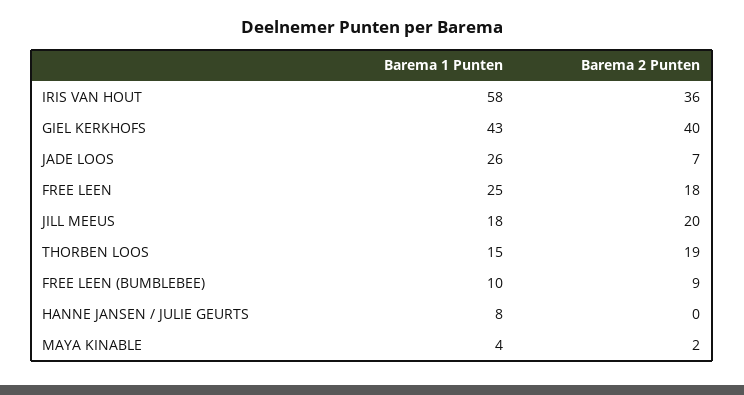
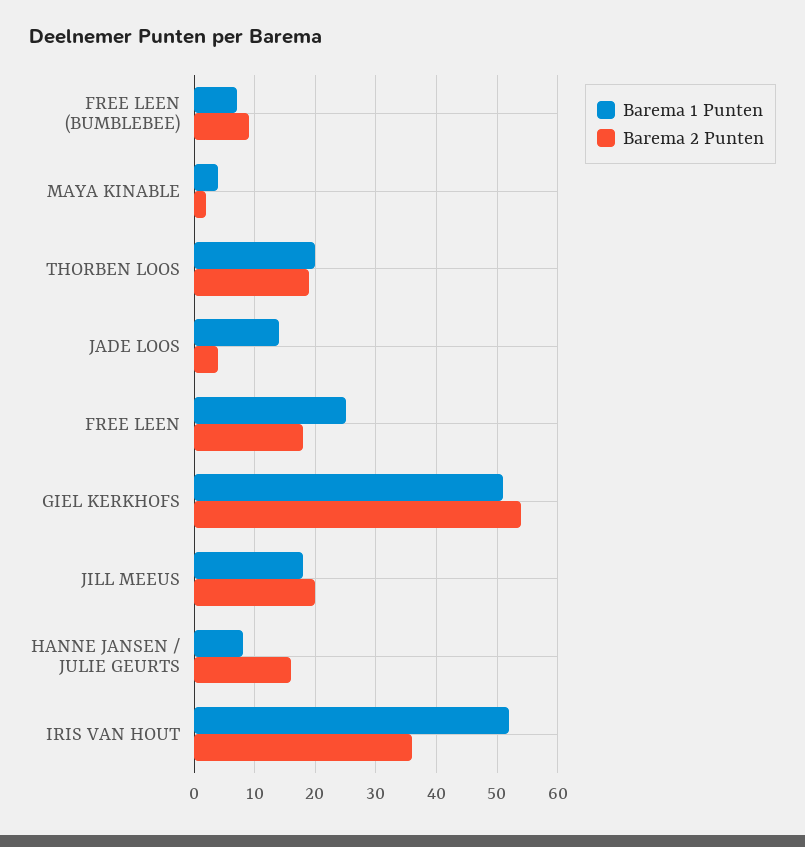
Barema 1 Punten, IRIS VAN HOUT: 58 -> 52
Barema 1 Punten, GIEL KERKHOFS: 43 -> 51
Barema 2 Punten, GIEL KERKHOFS: 40 -> 54
Barema 1 Punten, JADE LOOS: 26 -> 14
Barema 2 Punten, JADE LOOS: 7 -> 4
Barema 1 Punten, THORBEN LOOS: 15 -> 20
Barema 1 Punten, FREE LEEN (BUMBLEBEE): 10 -> 7
Barema 2 Punten, HANNE JANSEN / JULIE GEURTS: 0 -> 16

